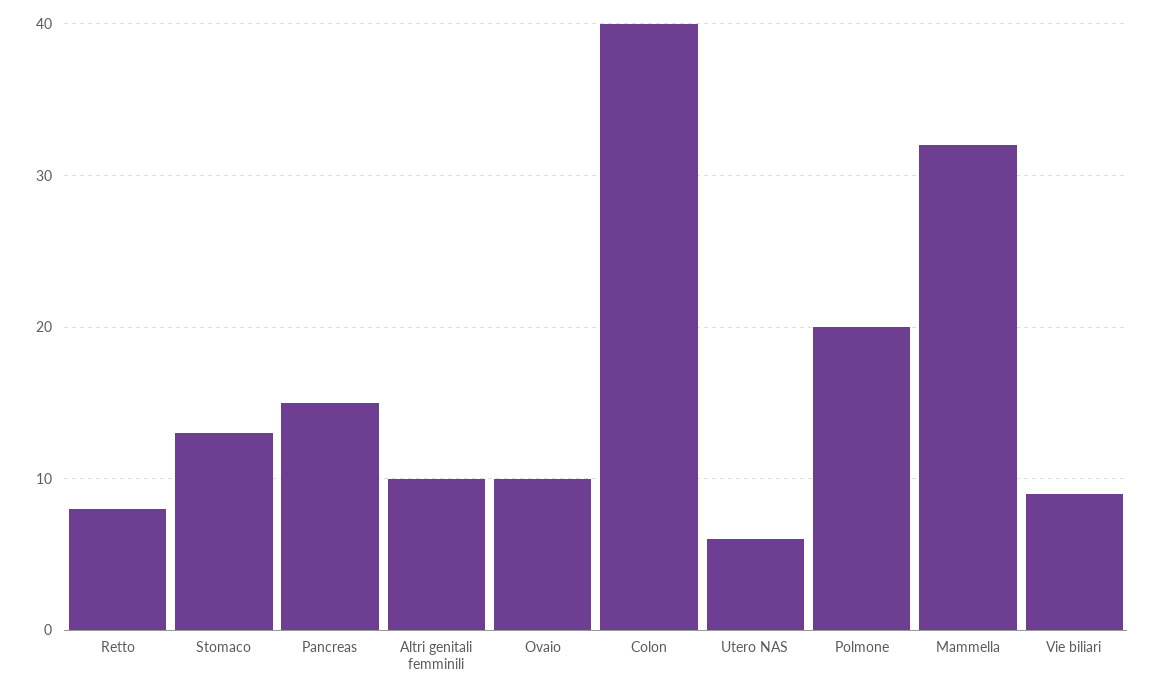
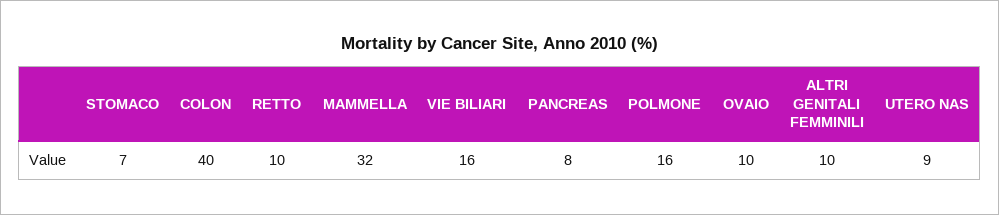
Retto: 8 -> 10
Stomaco: 13 -> 7
Pancreas: 15 -> 8
Utero NAS: 6 -> 9
Polmone: 20 -> 16
Vie biliari: 9 -> 16

